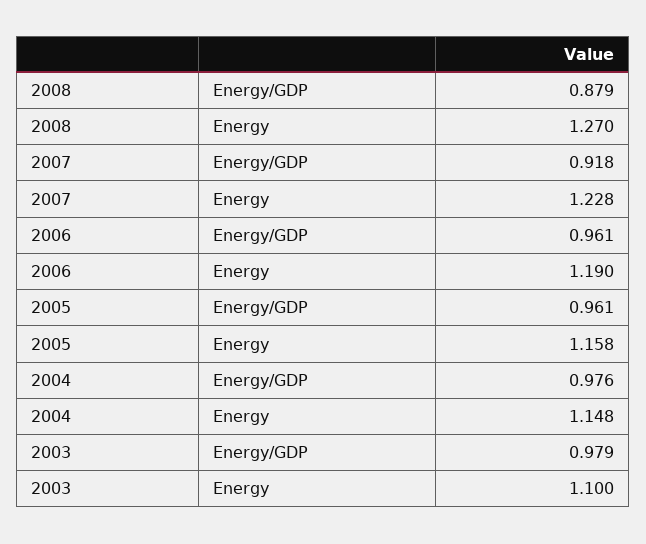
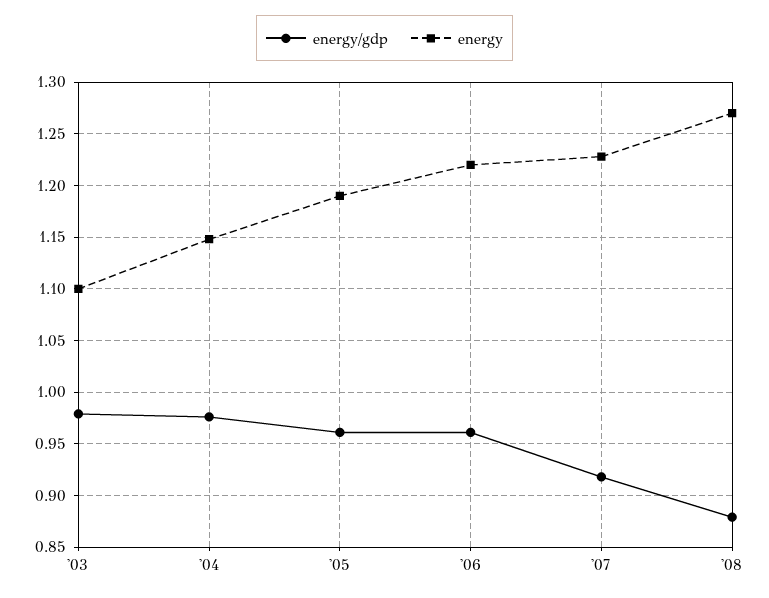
Energy, 2006: 1.19 -> 1.22
Energy, 2005: 1.158 -> 1.19

